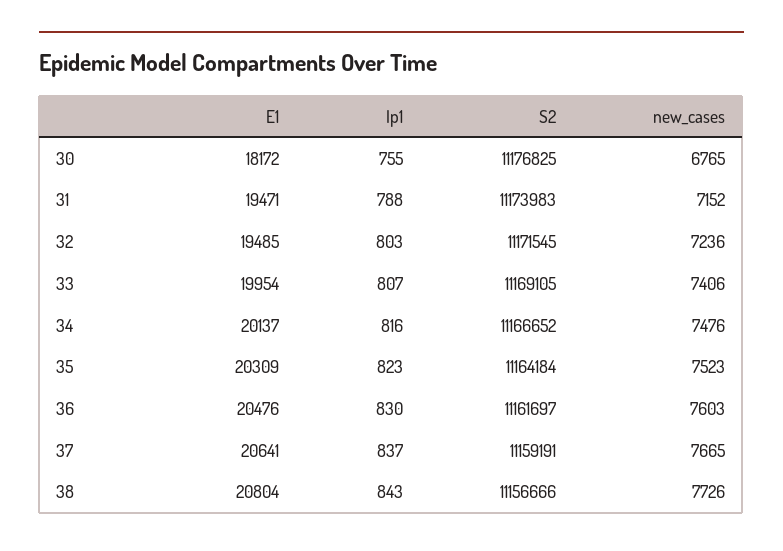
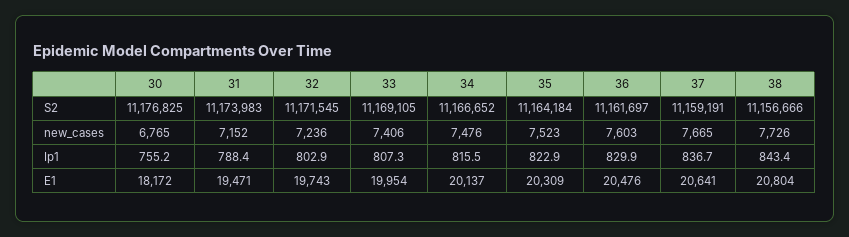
E1, 32: 19485 -> 19743

